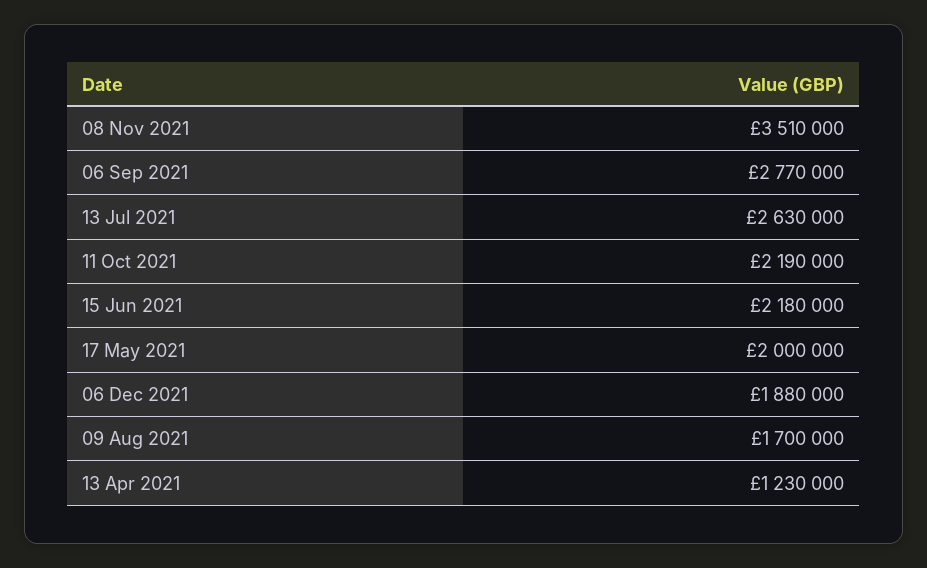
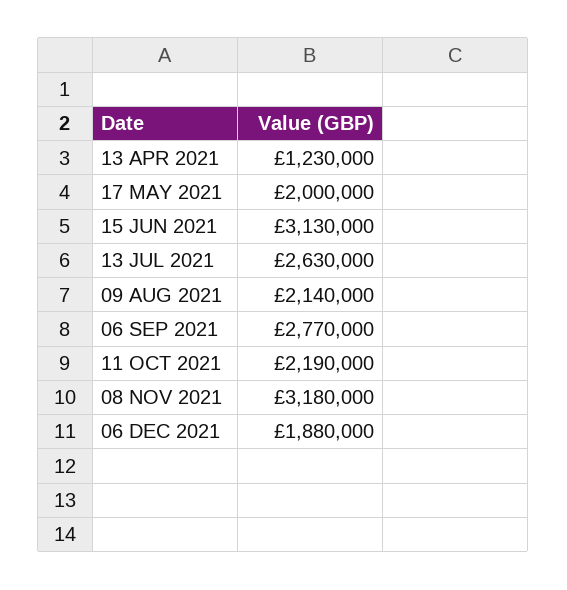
08 Nov 2021: 3510000 -> 3180000
15 Jun 2021: 2180000 -> 3130000
09 Aug 2021: 1700000 -> 2140000

